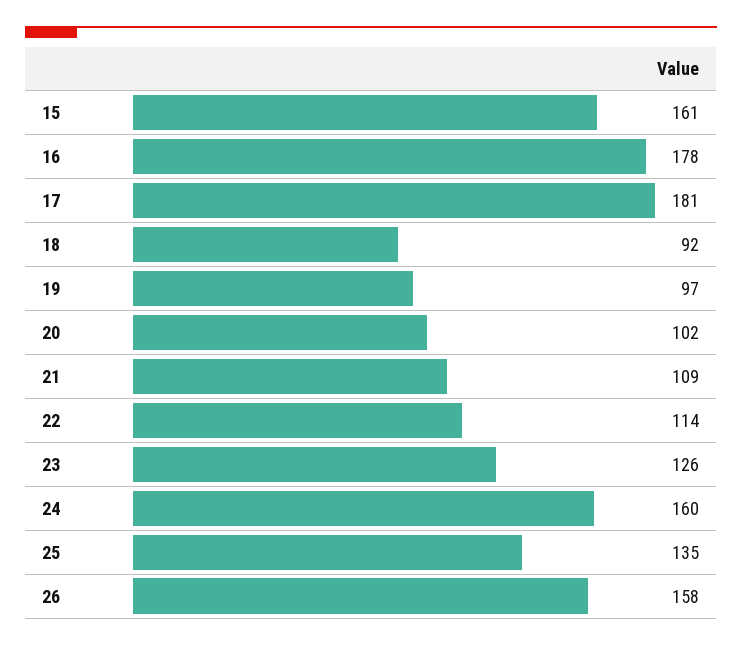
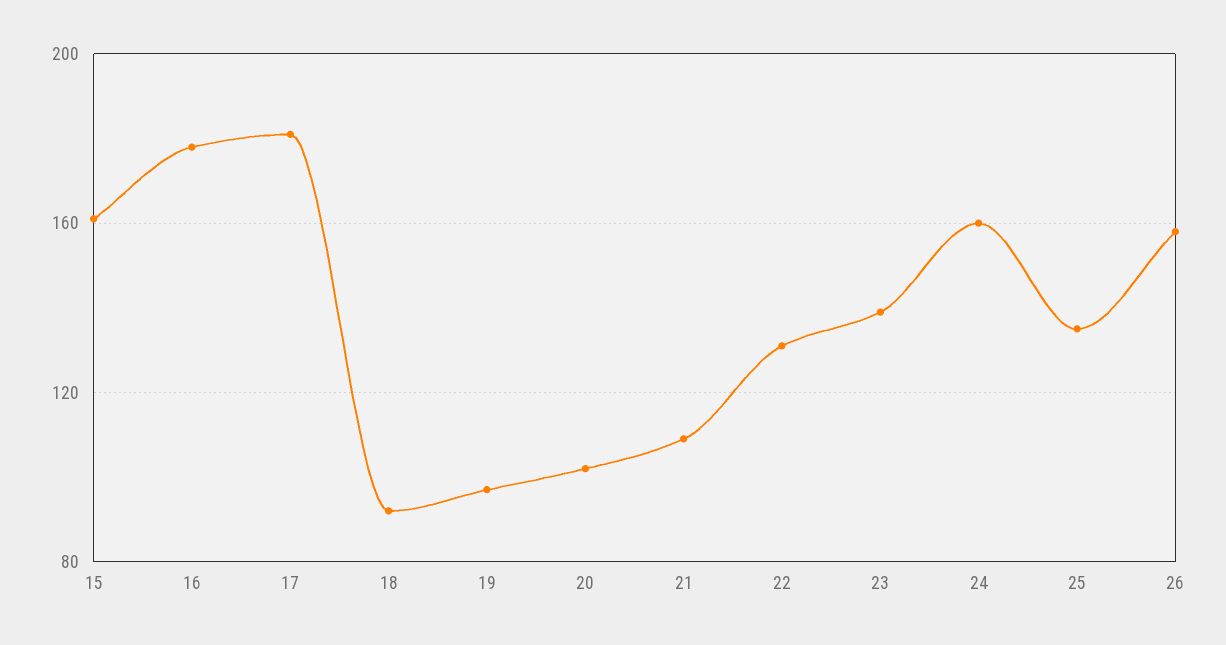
22: 114 -> 130
23: 126 -> 140

